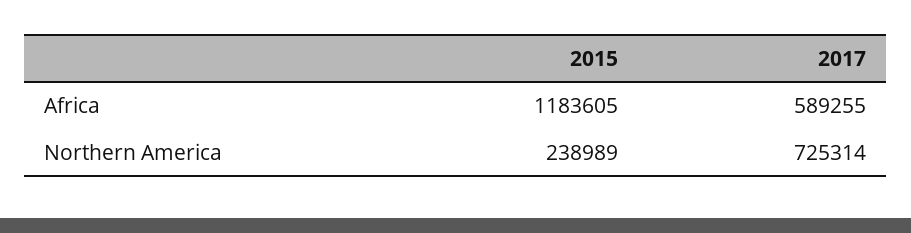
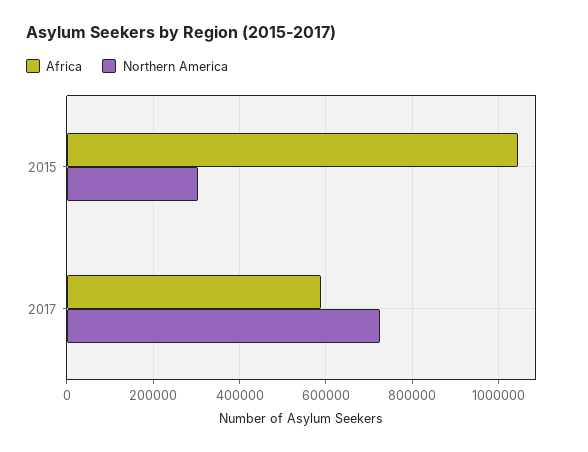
Africa, 2015: 1183605 -> 1040000
Northern America, 2015: 238989 -> 300000

